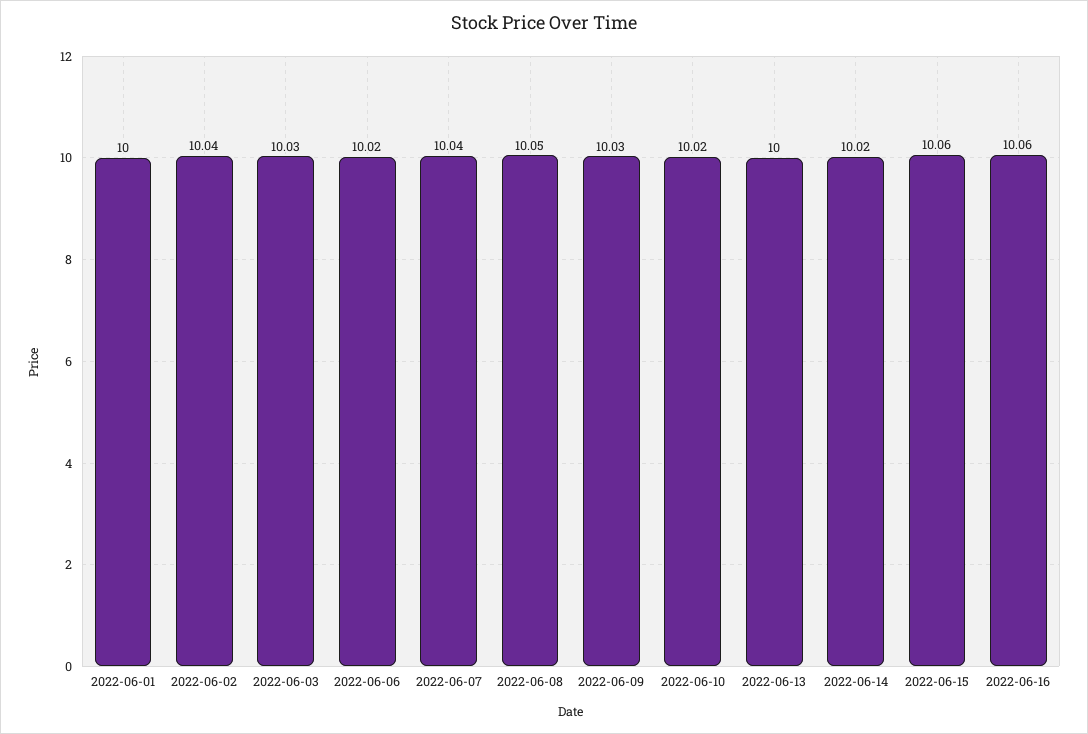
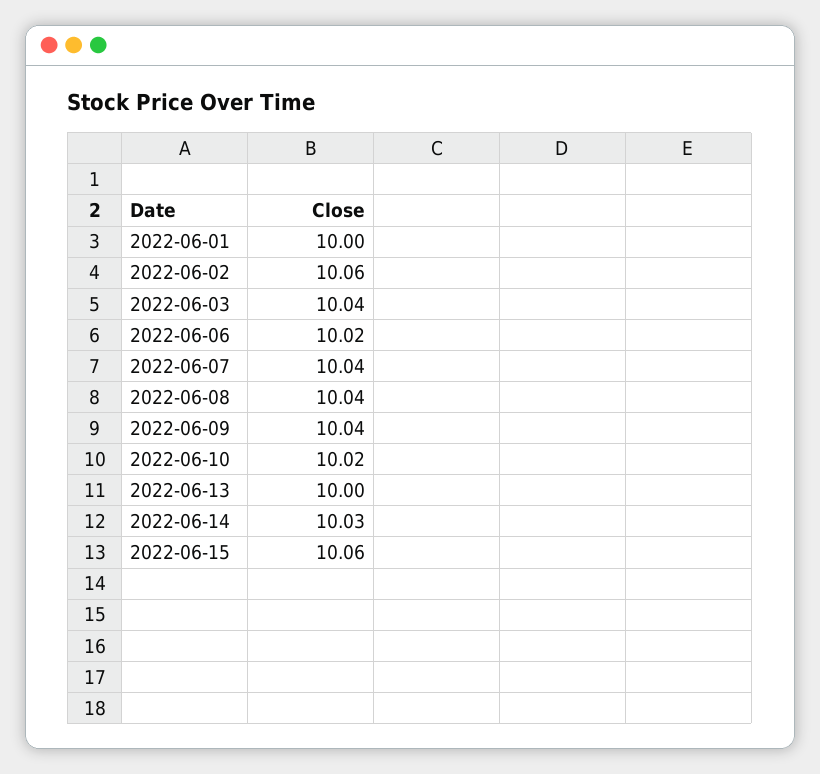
2022-06-02: 10.04 -> 10.06
2022-06-03: 10.03 -> 10.04
2022-06-08: 10.05 -> 10.04
2022-06-09: 10.03 -> 10.04
2022-06-14: 10.02 -> 10.03
2022-06-16: 10.06 -> none

